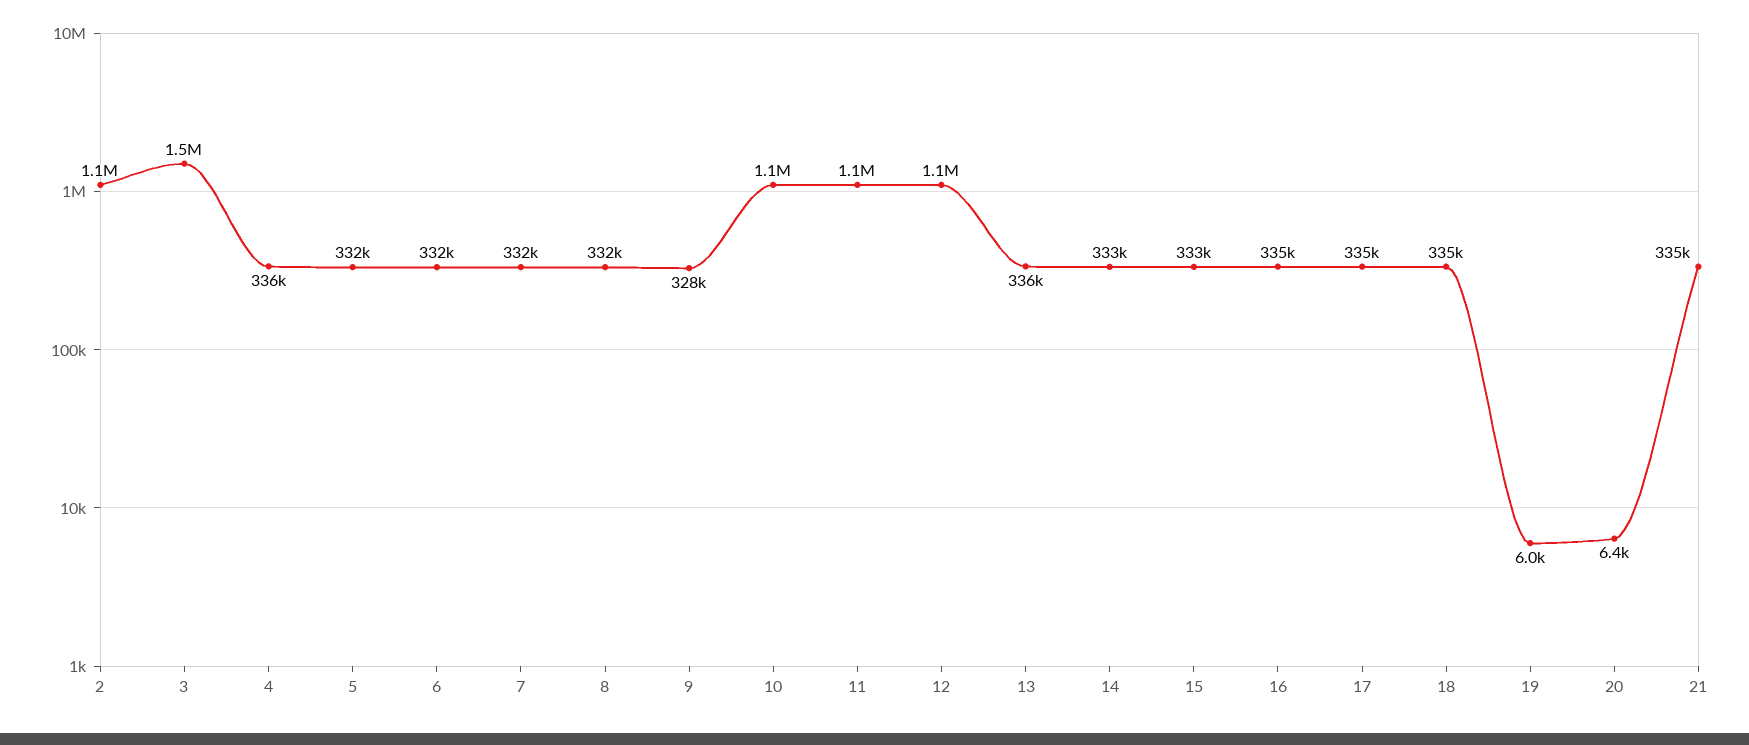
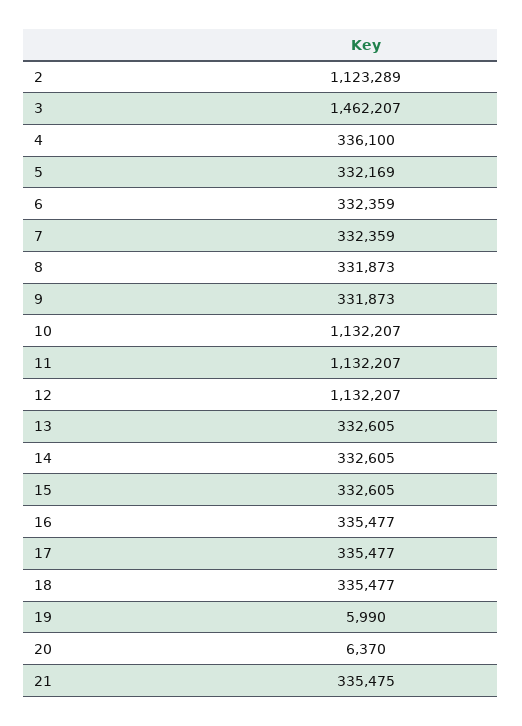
9: 328000 -> 331873
13: 336000 -> 332605

